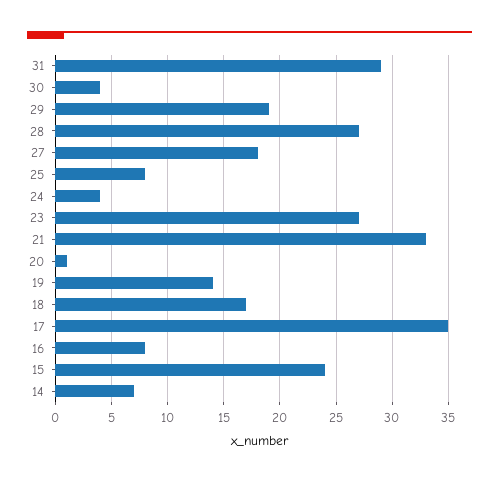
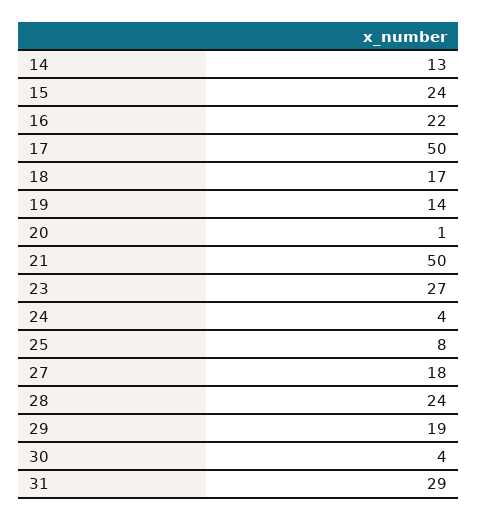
28: 27 -> 24
21: 33 -> 50
17: 35 -> 50
16: 8 -> 22
14: 7 -> 13

